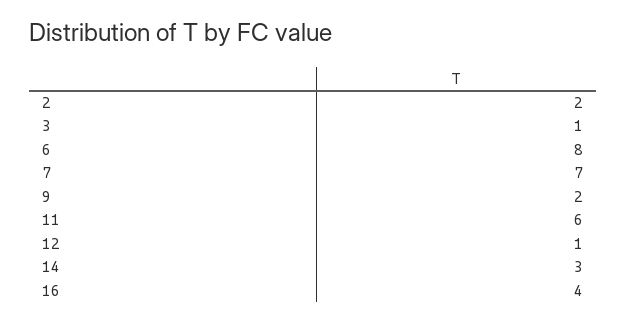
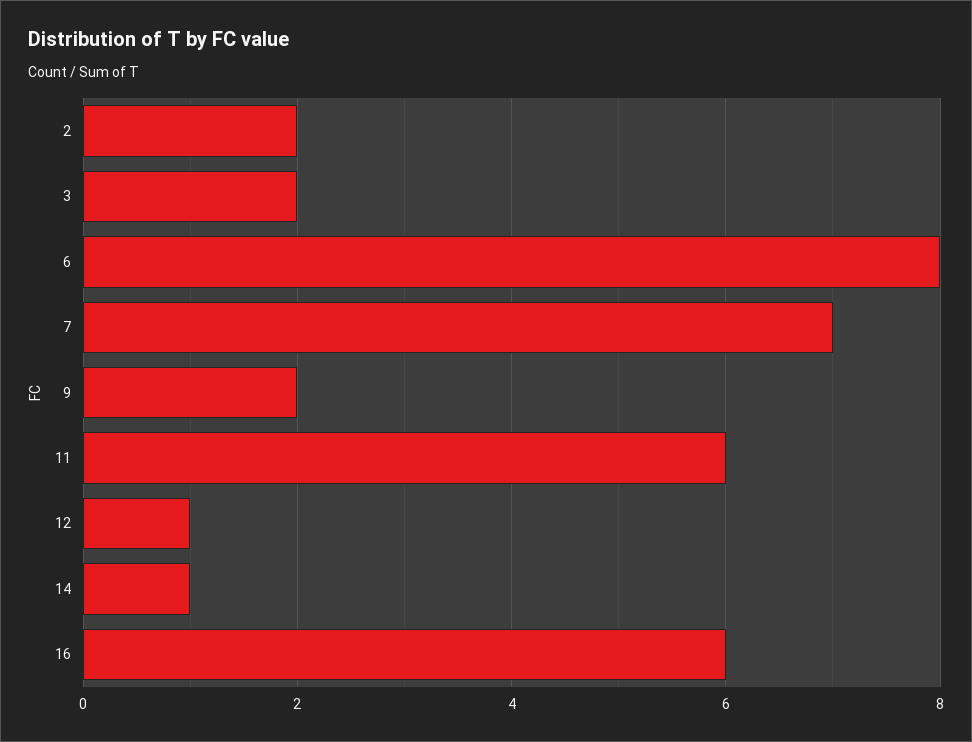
3: 1 -> 2
14: 3 -> 1
16: 4 -> 6

